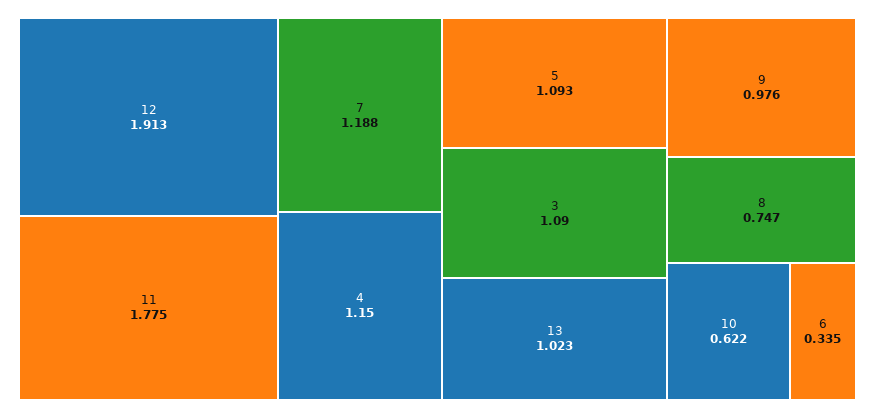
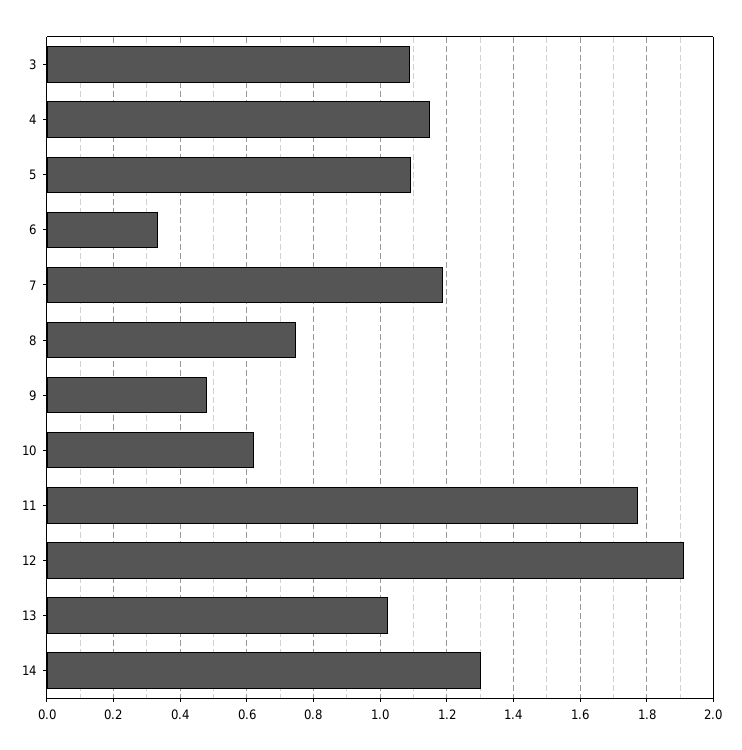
9: 0.976 -> 0.48
14: none -> 1.3

